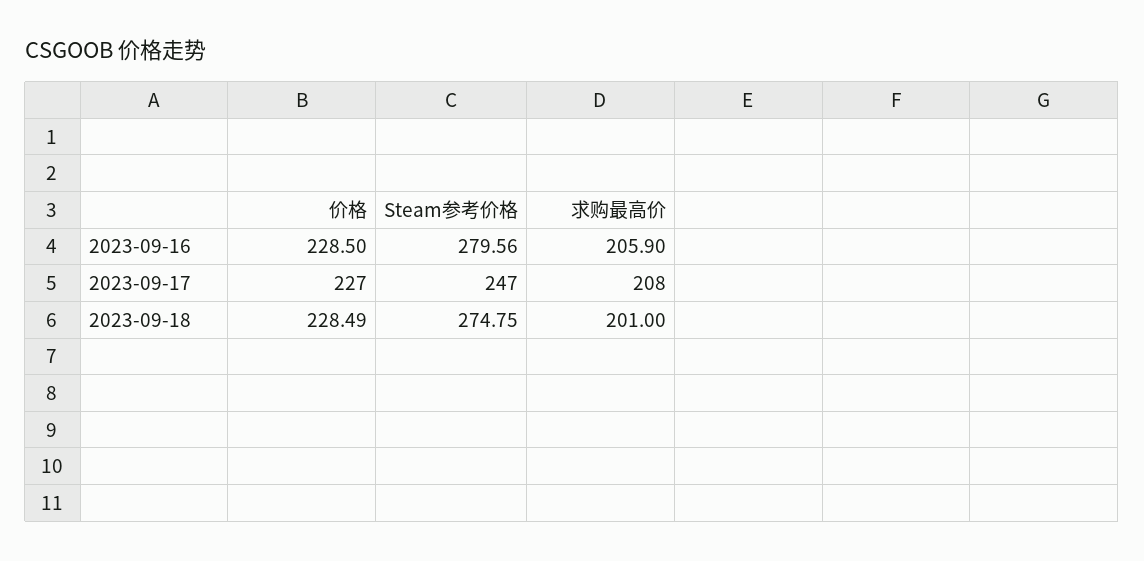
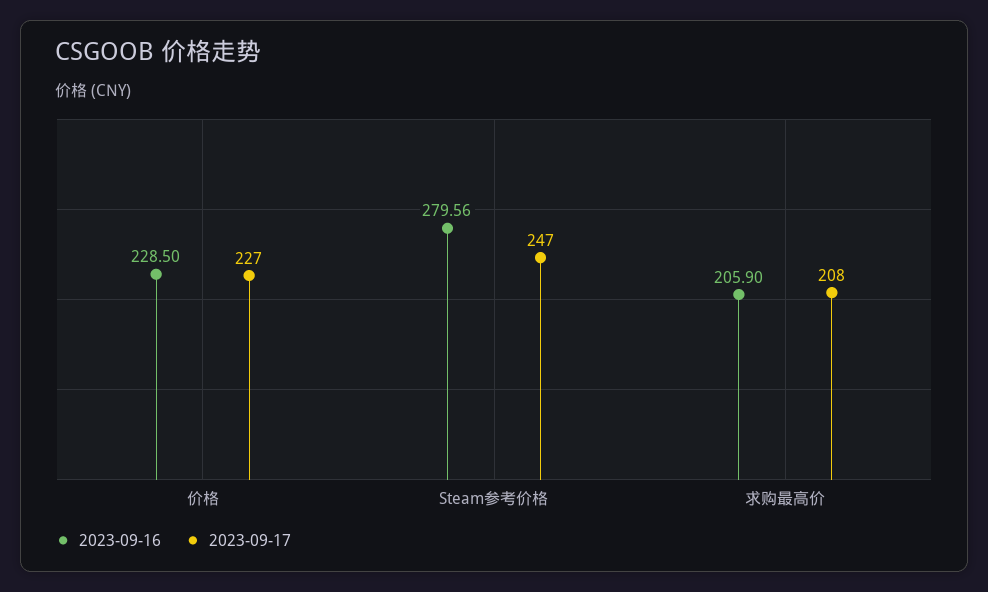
2023-09-18, 价格: 228.49 -> none
2023-09-18, Steam参考价格: 274.75 -> none
2023-09-18, 求购最高价: 201 -> none

